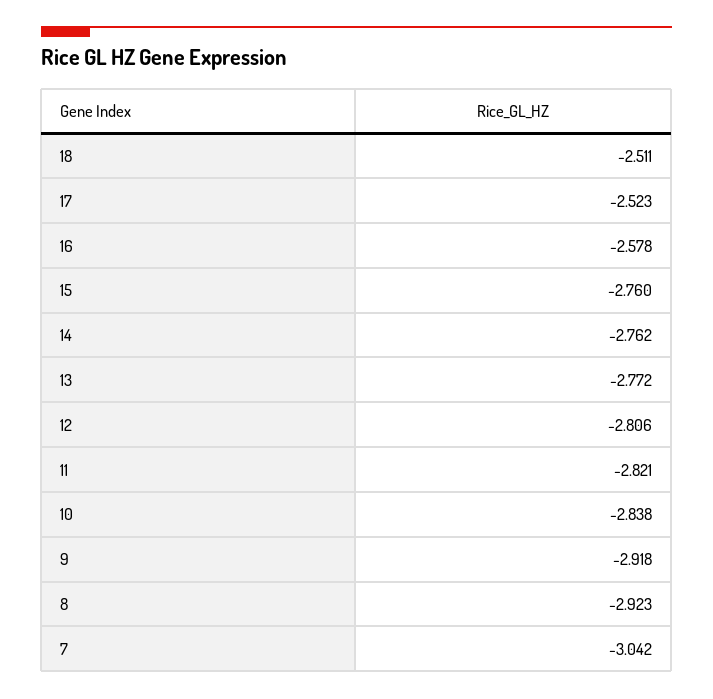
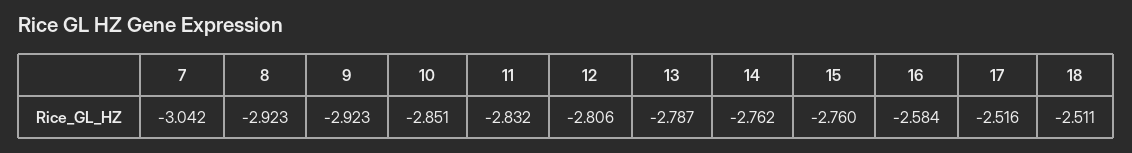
17: -2.523 -> -2.516
16: -2.578 -> -2.584
13: -2.772 -> -2.787
11: -2.821 -> -2.832
10: -2.838 -> -2.851
9: -2.918 -> -2.923

